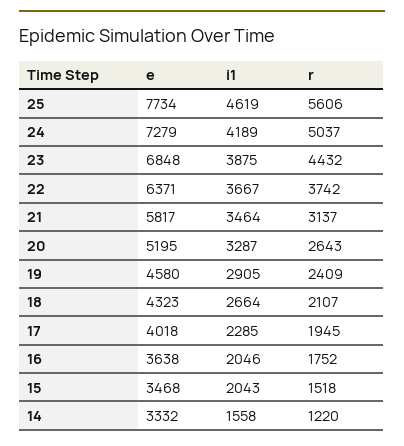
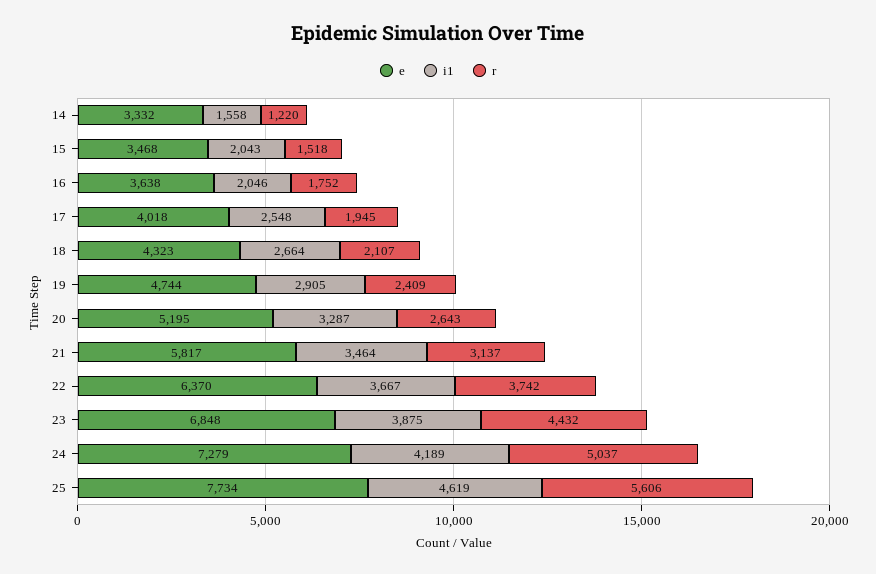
e, 22: 6371 -> 6370
e, 19: 4580 -> 4744
i1, 17: 2285 -> 2548

